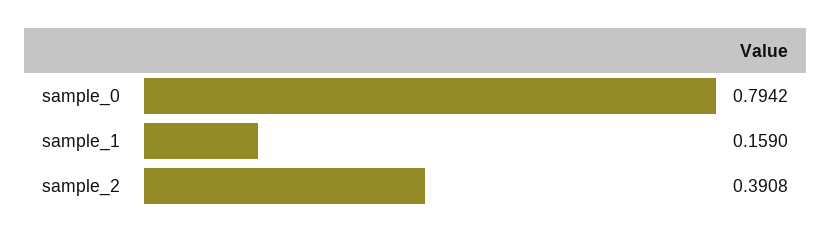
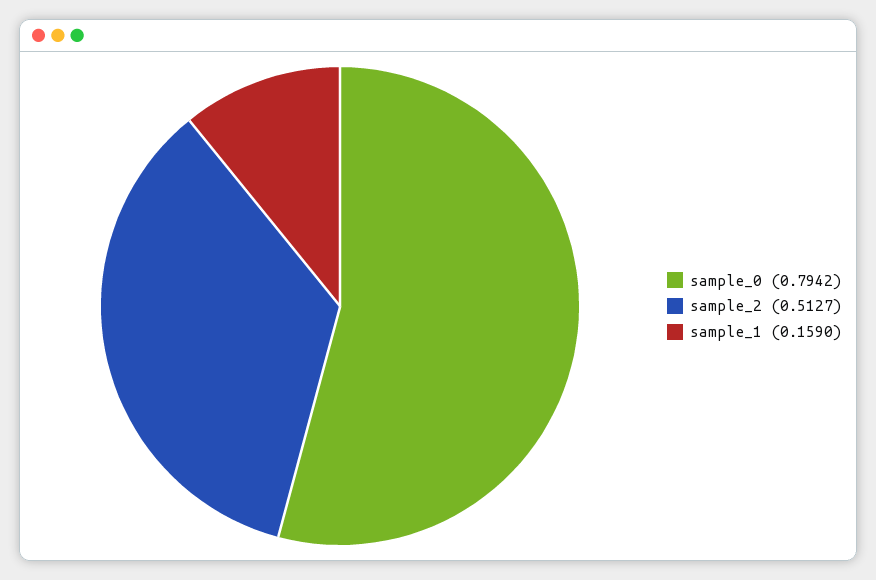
sample_2: 0.3908 -> 0.5127

